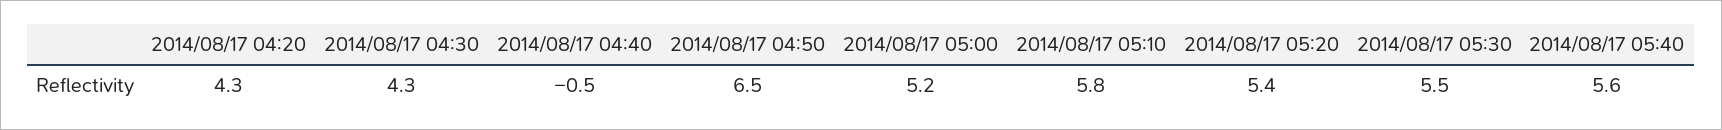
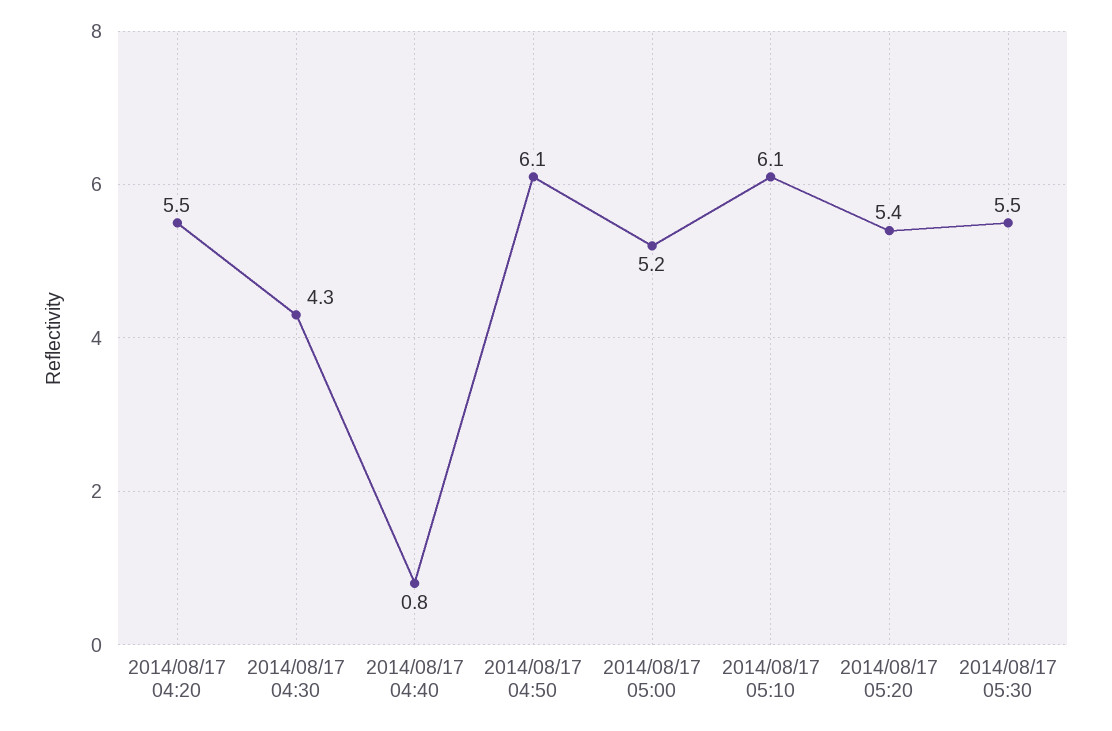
2014/08/17 04:20: 4.3 -> 5.5
2014/08/17 04:40: -0.5 -> 0.8
2014/08/17 04:50: 6.5 -> 6.1
2014/08/17 05:10: 5.8 -> 6.1
2014/08/17 05:40: 5.6 -> none

